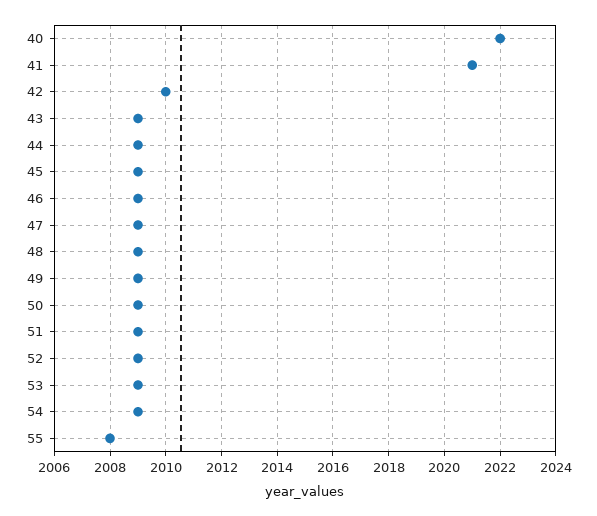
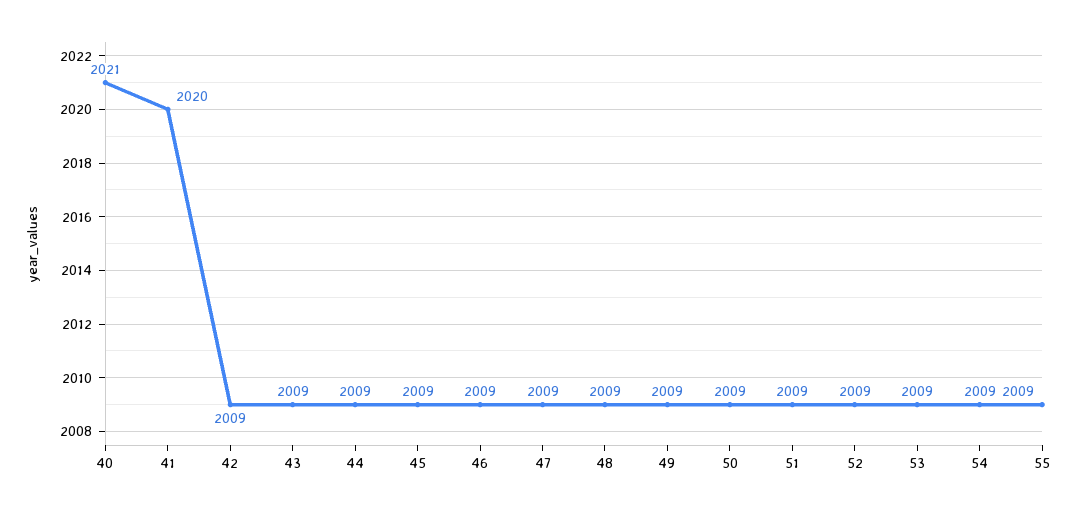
40: 2022 -> 2021
41: 2021 -> 2020
42: 2010 -> 2009
55: 2008 -> 2009

